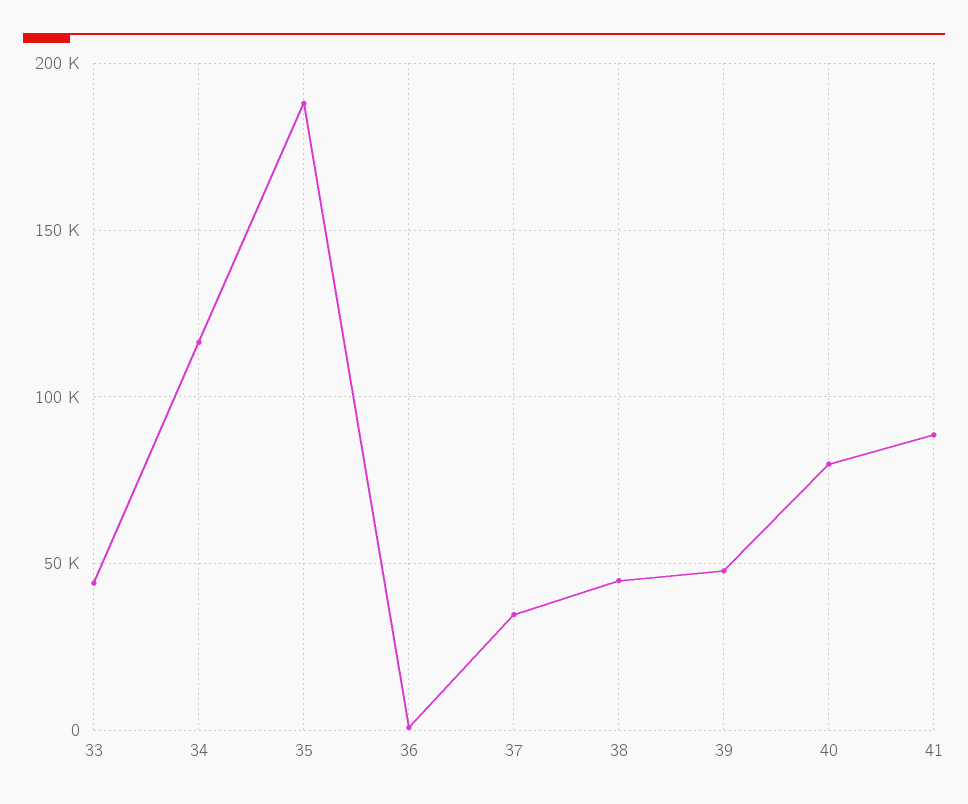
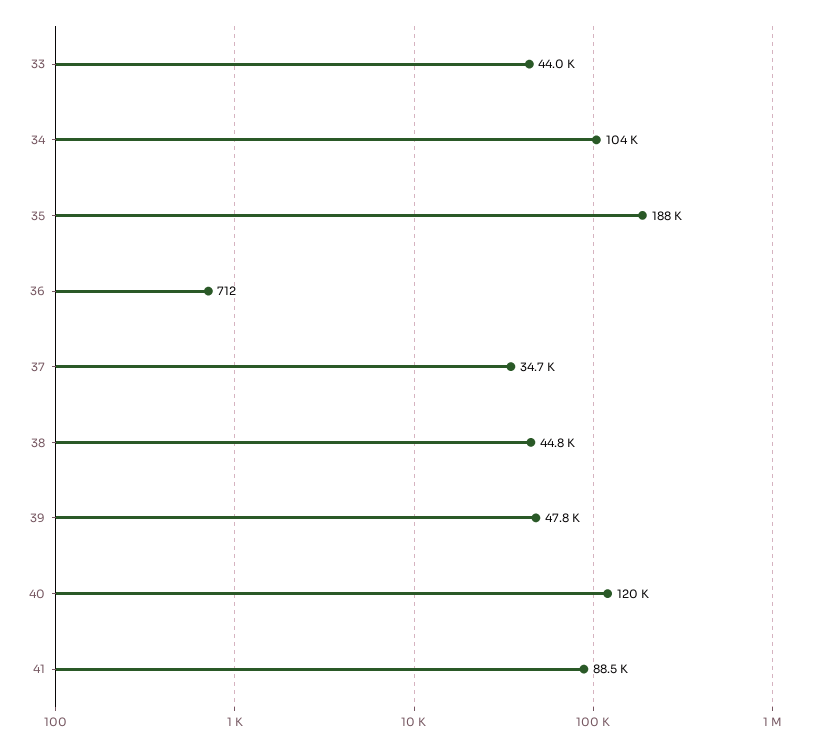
34: 115000 -> 104000
40: 80000 -> 120000

